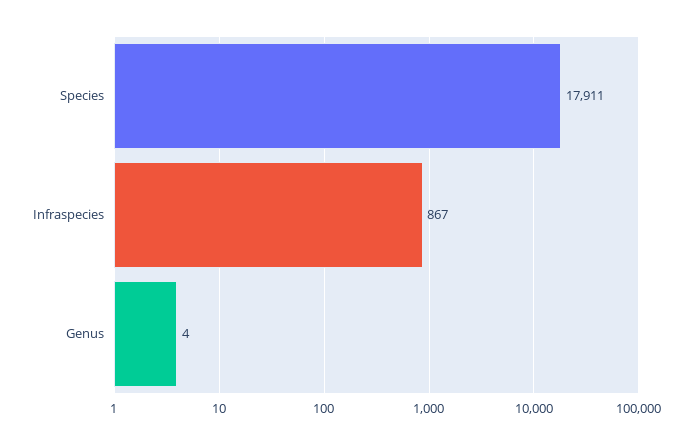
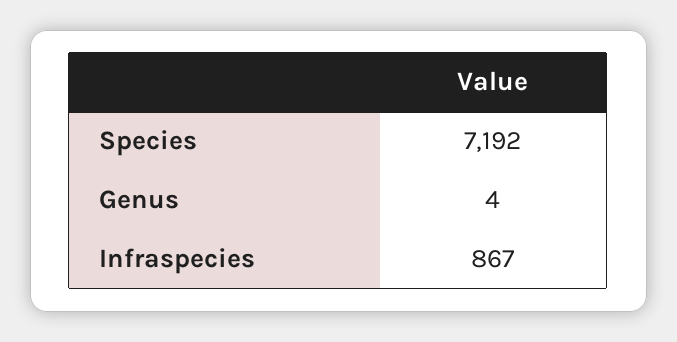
Species: 17911 -> 7192

